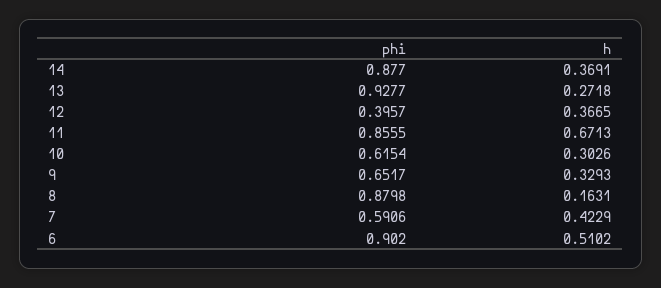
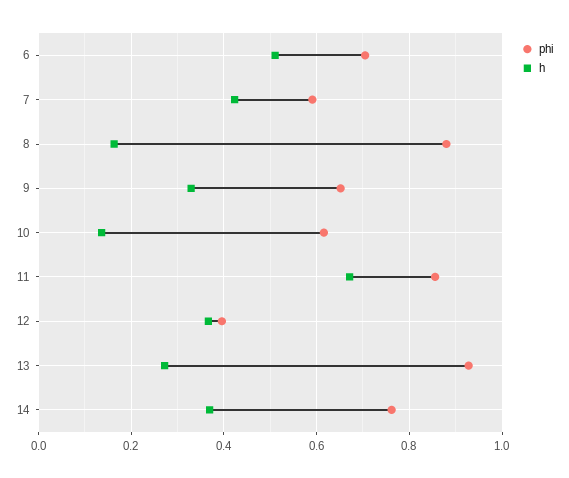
phi, 14: 0.877 -> 0.76
h, 10: 0.3026 -> 0.14
phi, 6: 0.902 -> 0.7

